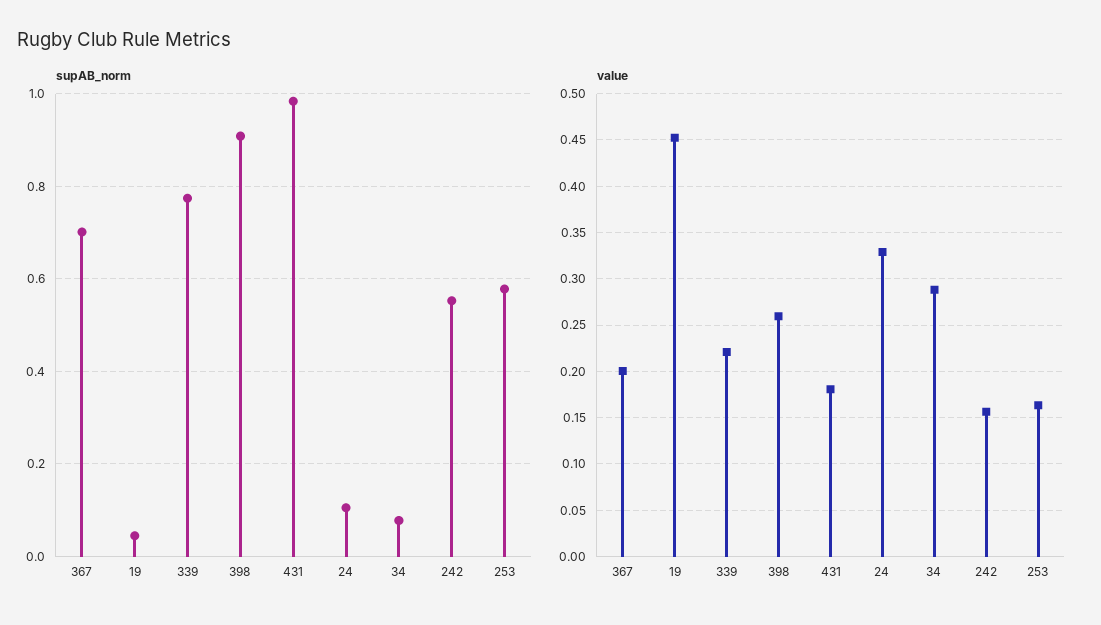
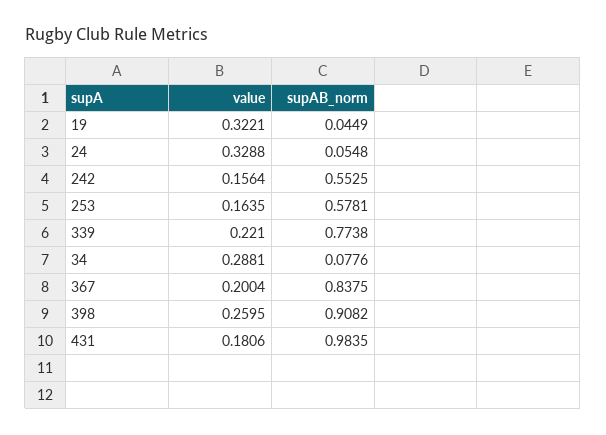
supAB_norm, 367: 0.7 -> 0.8375
supAB_norm, 24: 0.1 -> 0.0548
value, 19: 0.45 -> 0.3221

